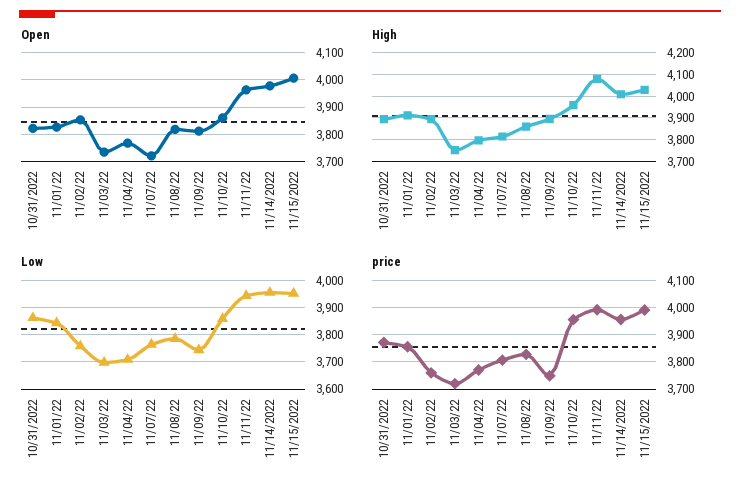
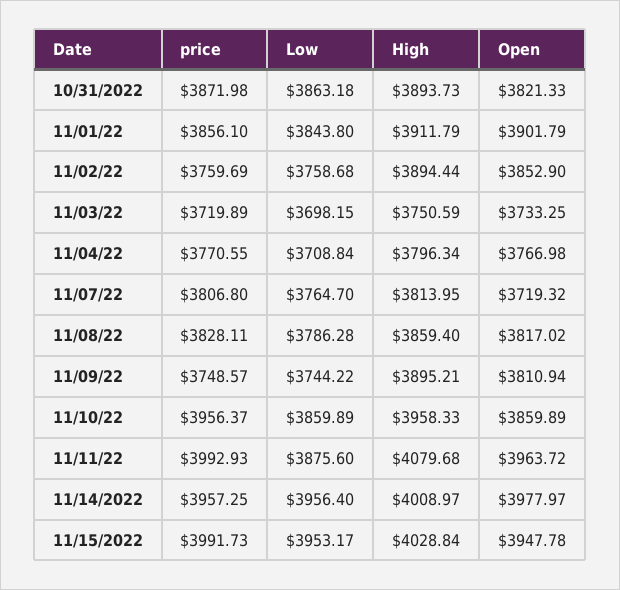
Open, 11/01/22: 3825 -> 3901.79
Open, 11/15/2022: 4000 -> 3947.78
Low, 11/11/22: 3950 -> 3875.6

